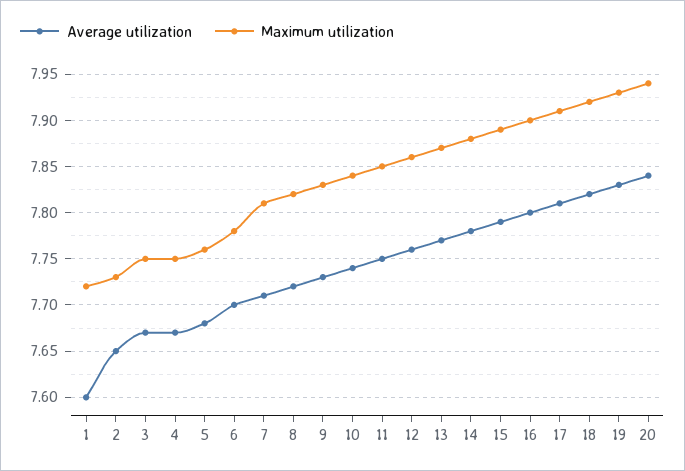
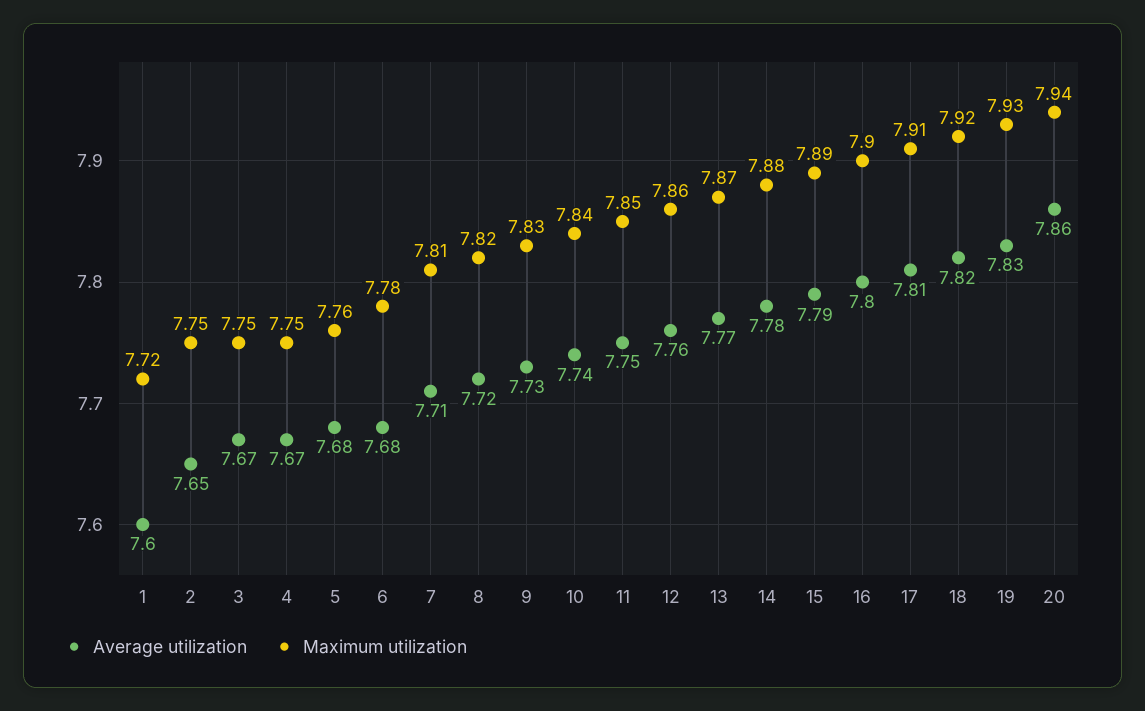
Maximum utilization, 2: 7.73 -> 7.75
Average utilization, 6: 7.7 -> 7.68
Average utilization, 20: 7.84 -> 7.86

